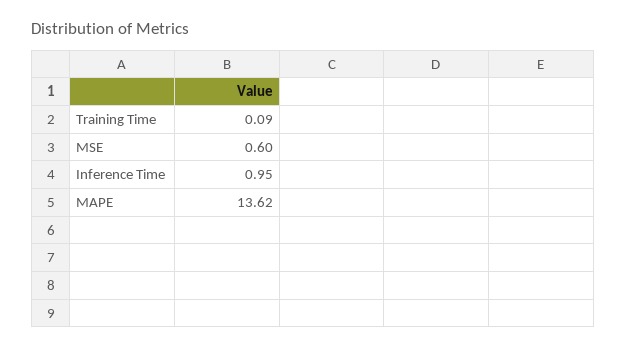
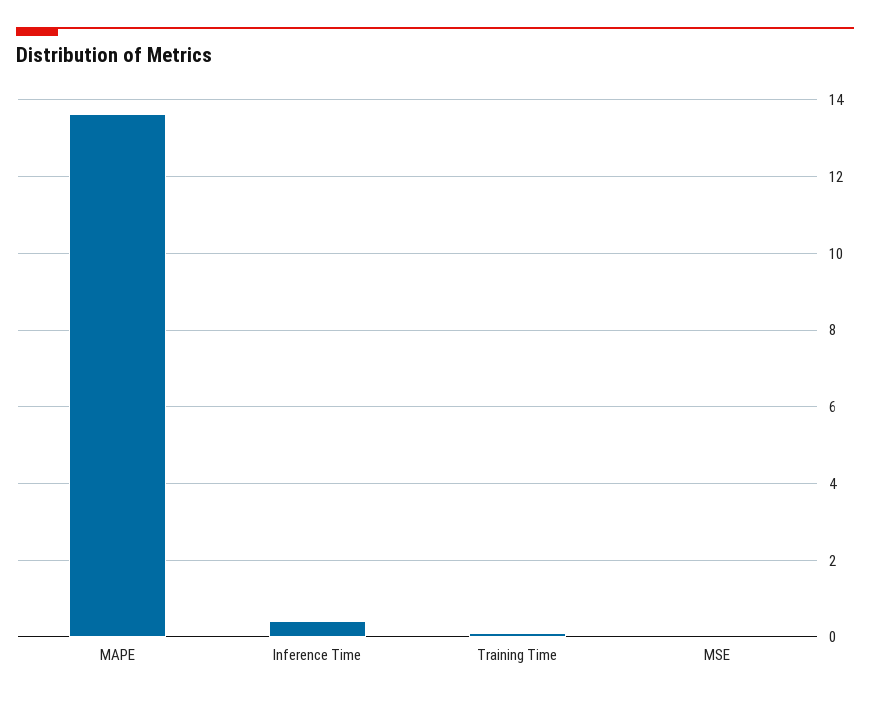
MSE: 0.6 -> 0
Inference Time: 0.95 -> 0.4

